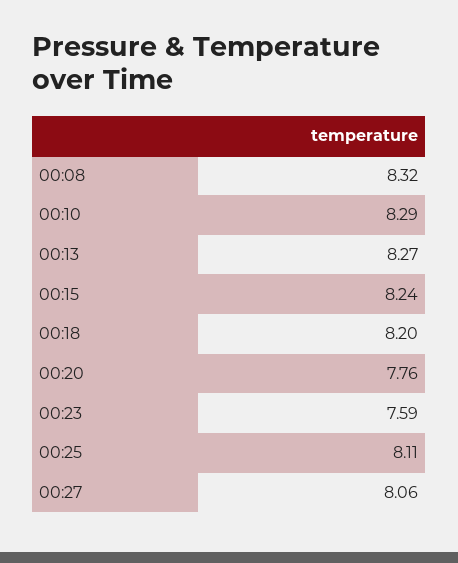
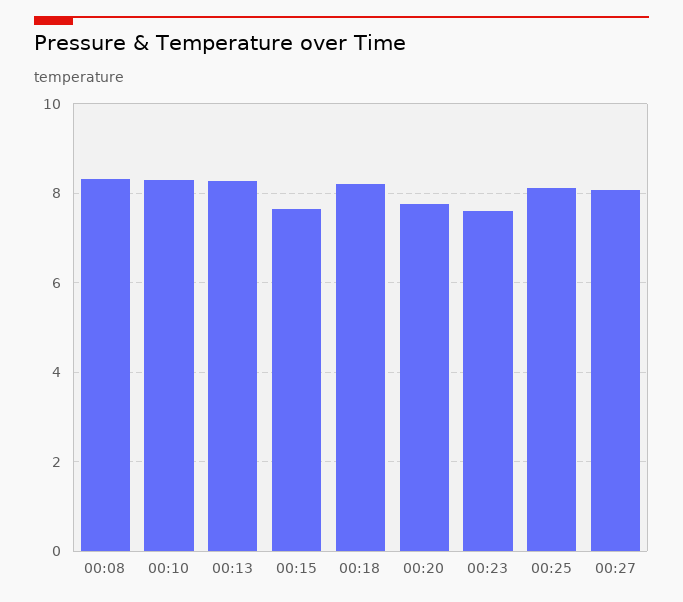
00:15: 8.24 -> 7.6

